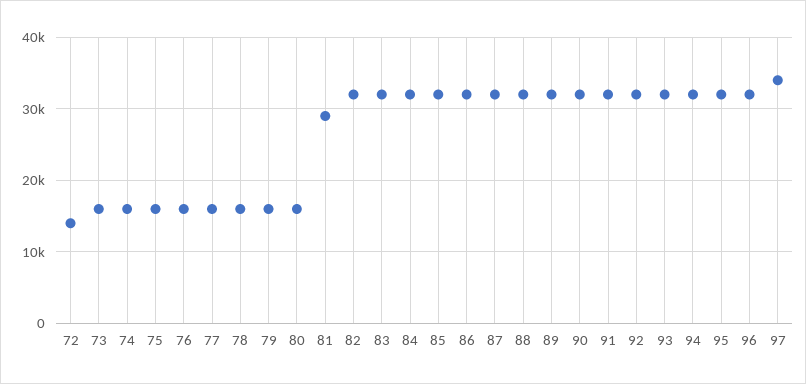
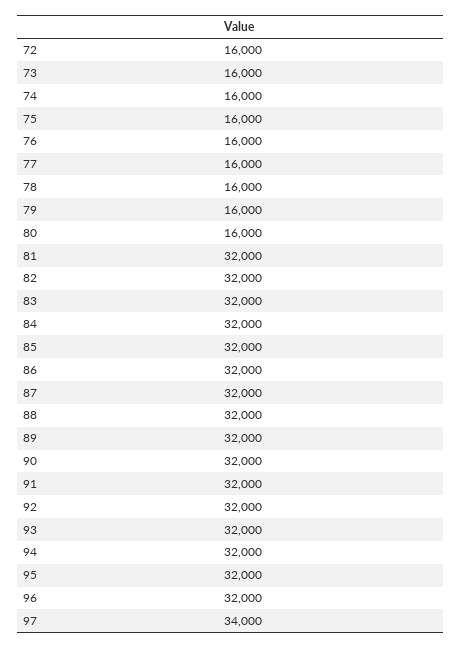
72: 14000 -> 16000
81: 29000 -> 32000

